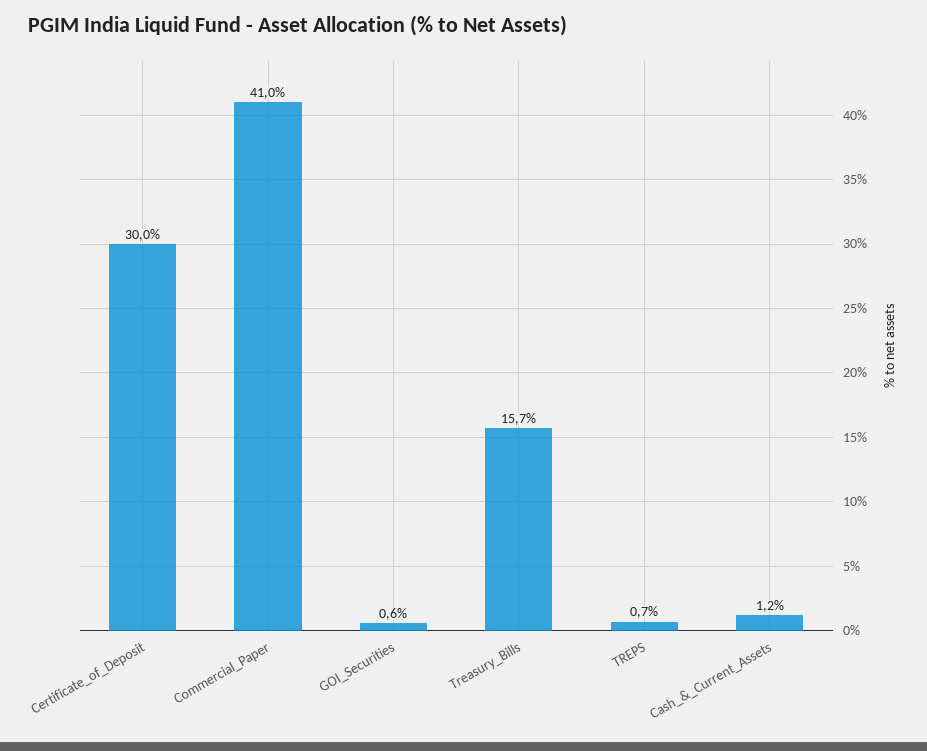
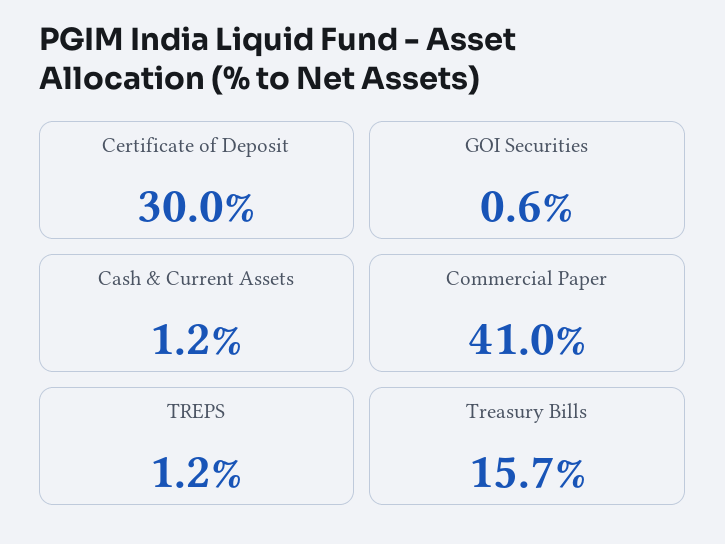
TREPS: 0.7 -> 1.2

